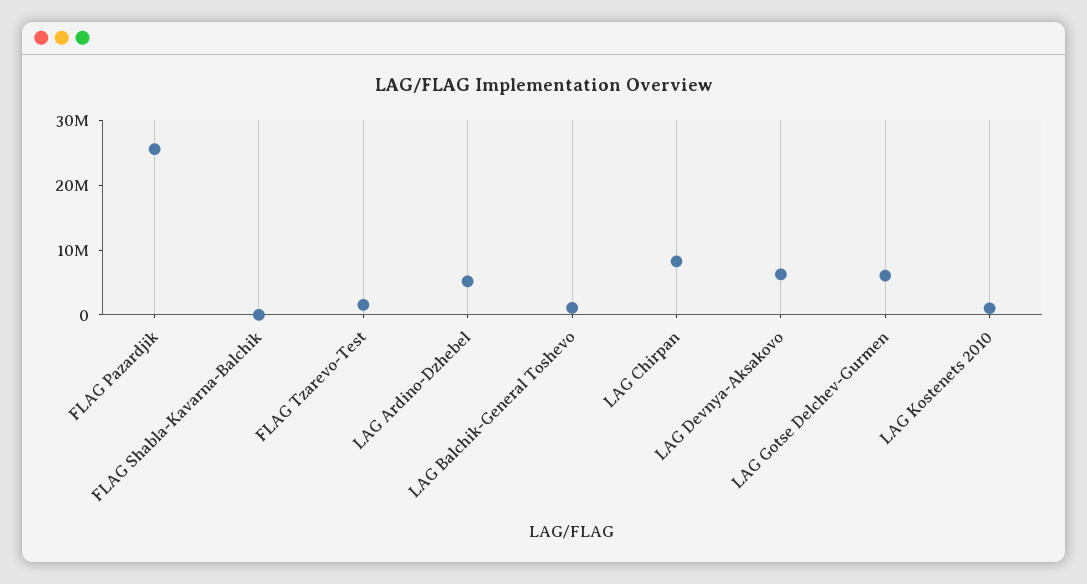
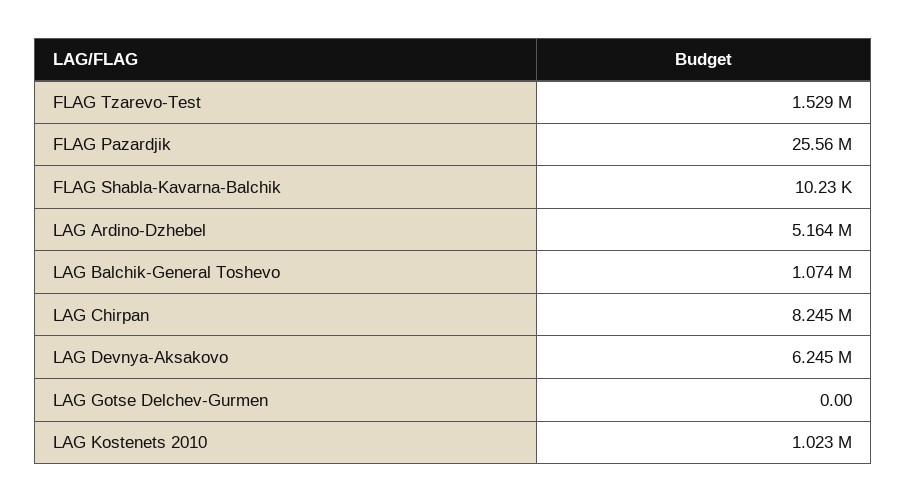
LAG Gotse Delchev-Gurmen: 6000000 -> 0

